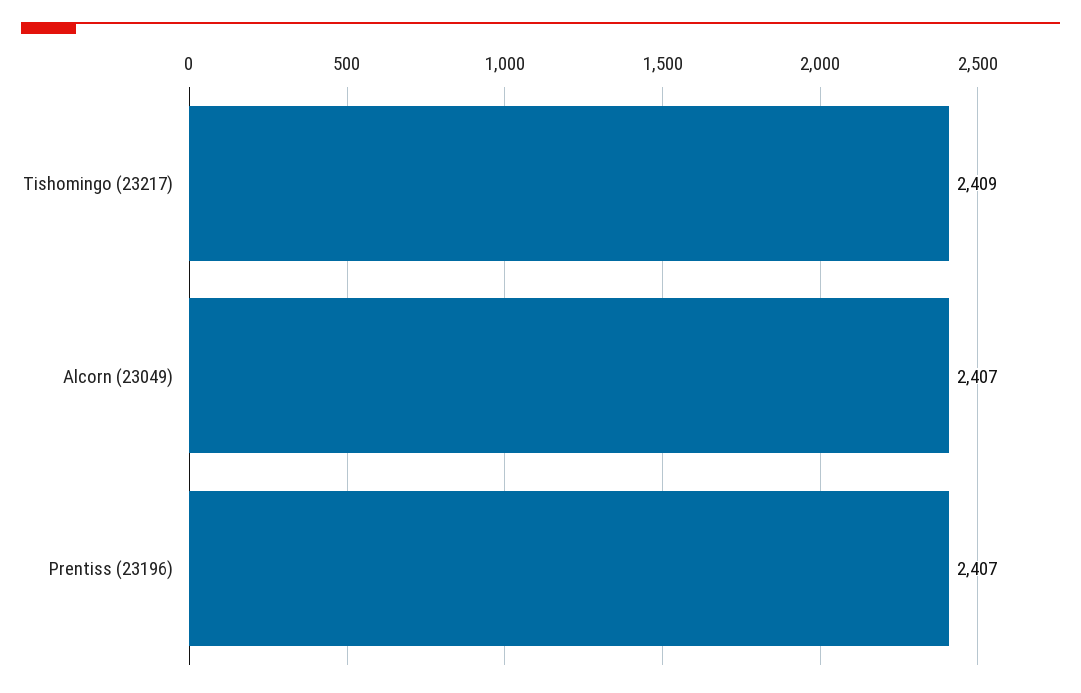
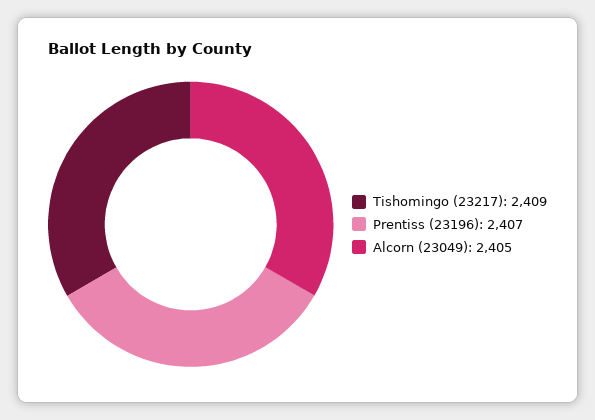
Alcorn (23049): 2407 -> 2405

